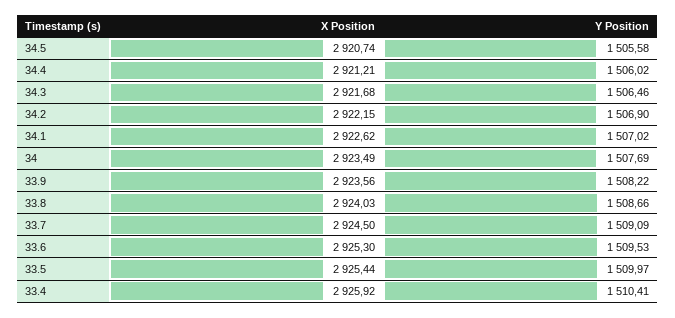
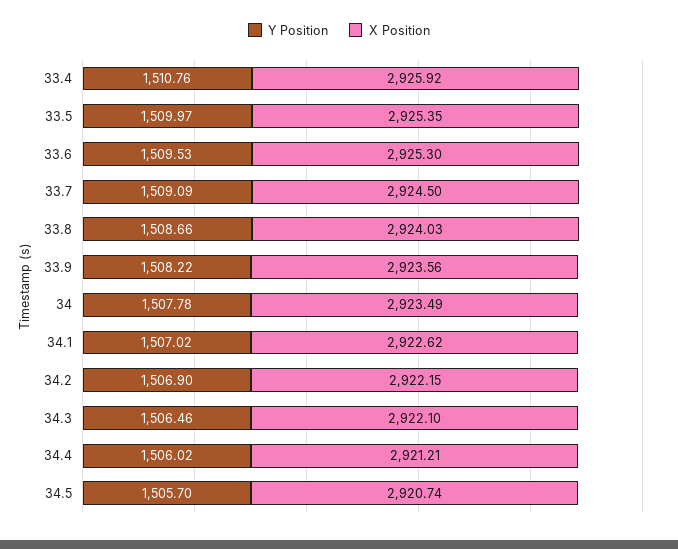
Y Position, 34.5: 1505.58 -> 1505.7
X Position, 34.3: 2921.68 -> 2922.1
Y Position, 34: 1507.69 -> 1507.78
X Position, 33.5: 2925.44 -> 2925.35
Y Position, 33.4: 1510.41 -> 1510.76

